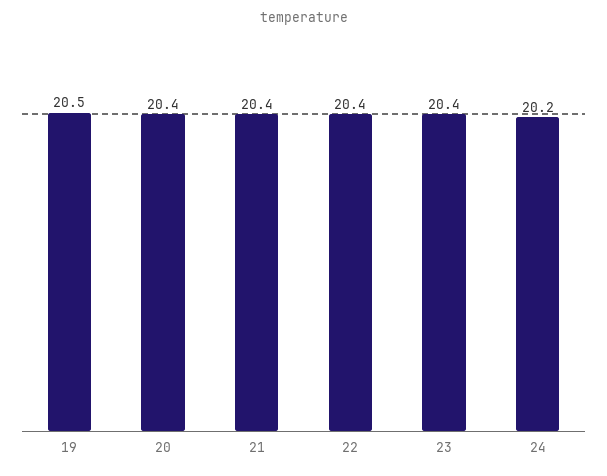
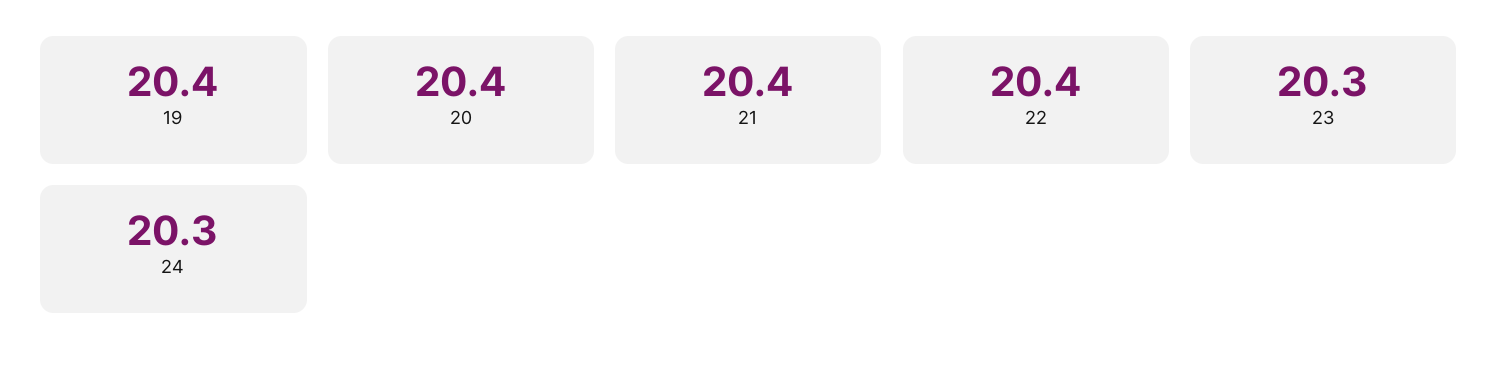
19: 20.5 -> 20.4
23: 20.4 -> 20.3
24: 20.2 -> 20.3

